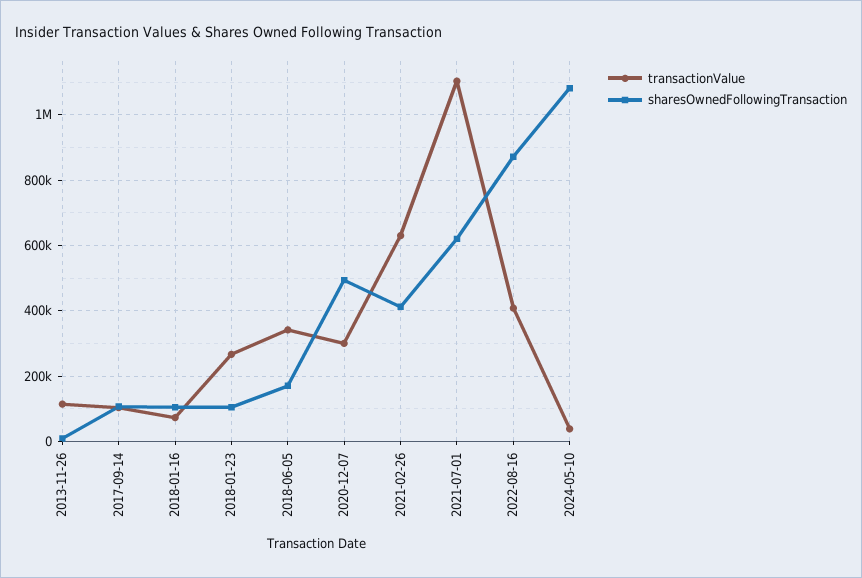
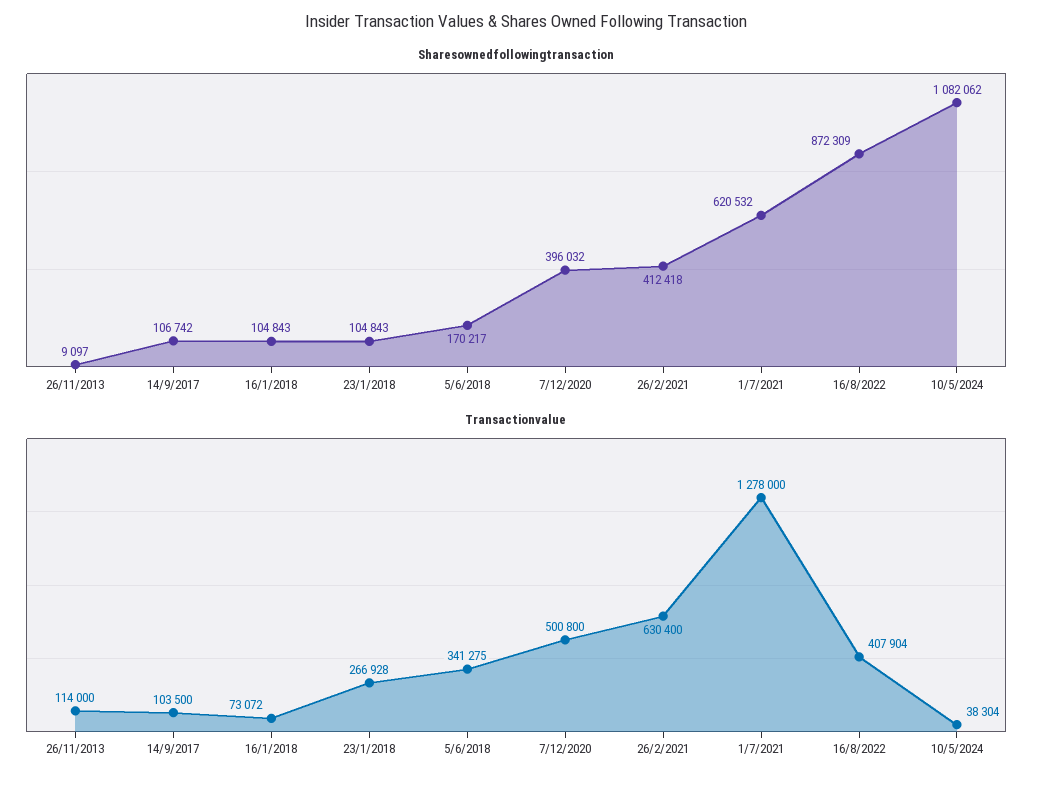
transactionValue, 2020-12-07: 300000 -> 500800
sharesOwnedFollowingTransaction, 2020-12-07: 500000 -> 396032
transactionValue, 2021-07-01: 1100000 -> 1278000

